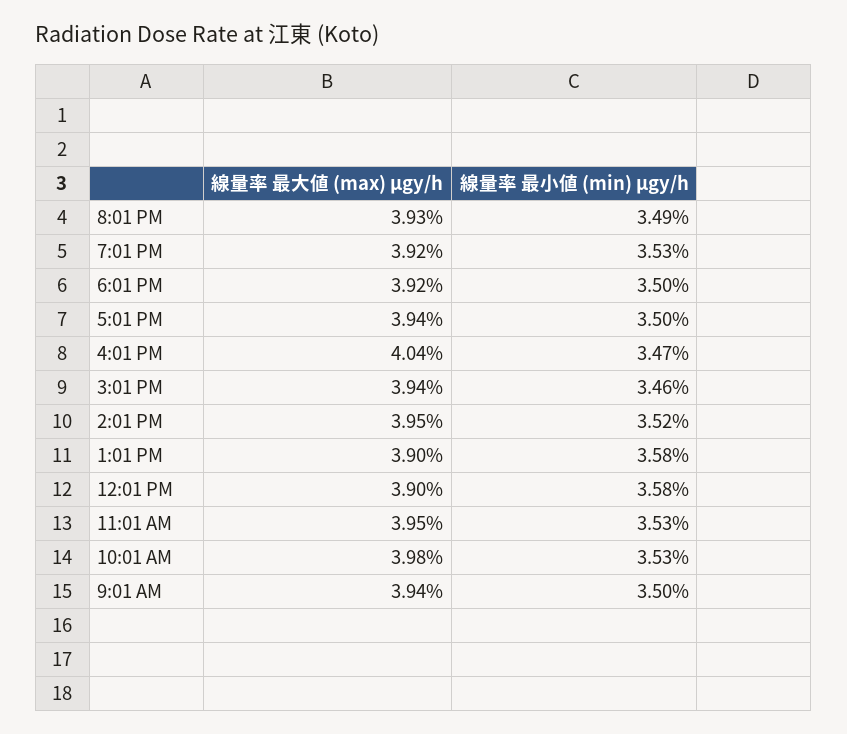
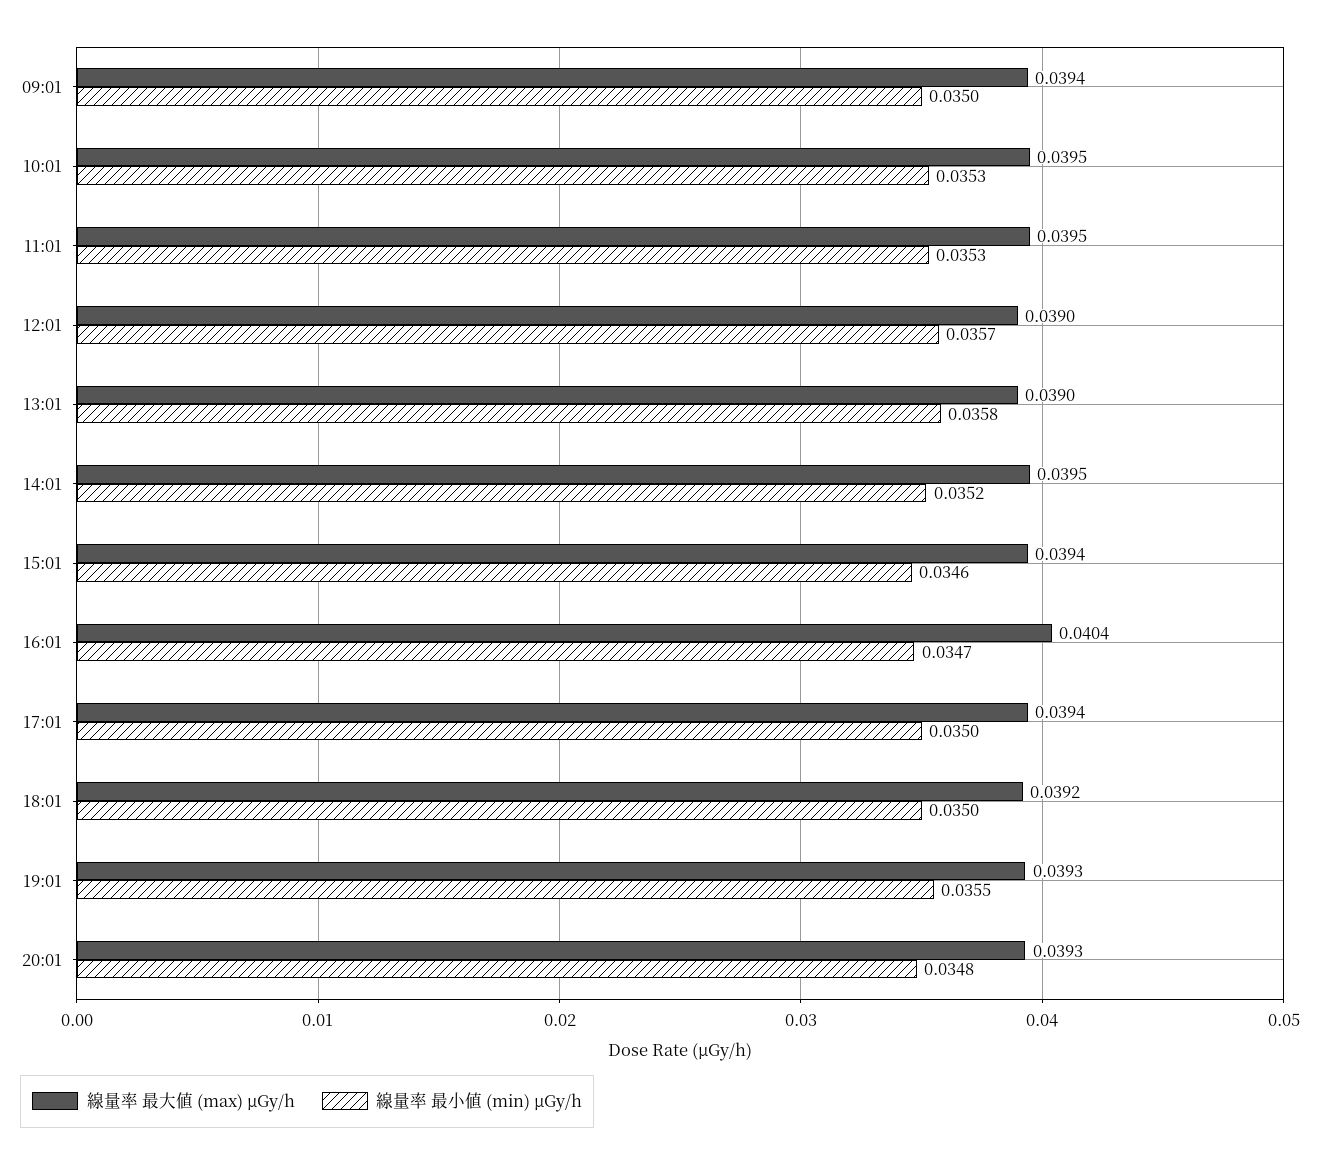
線量率 最小値 (min) μgy/h, 8:01 PM: 0.0349 -> 0.0348
線量率 最大値 (max) μgy/h, 7:01 PM: 0.0392 -> 0.0393
線量率 最小値 (min) μgy/h, 7:01 PM: 0.0353 -> 0.0355
線量率 最小値 (min) μgy/h, 12:01 PM: 0.0358 -> 0.0357
線量率 最大値 (max) μgy/h, 10:01 AM: 0.0398 -> 0.0395

